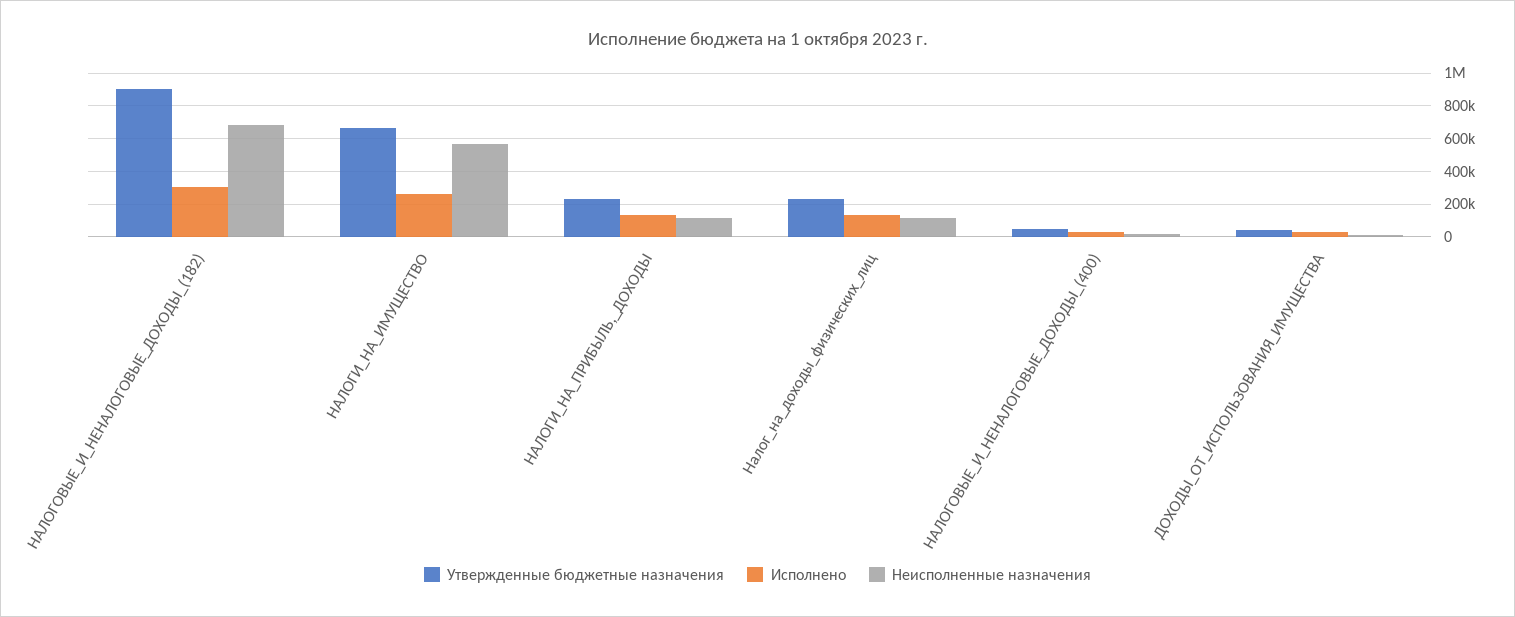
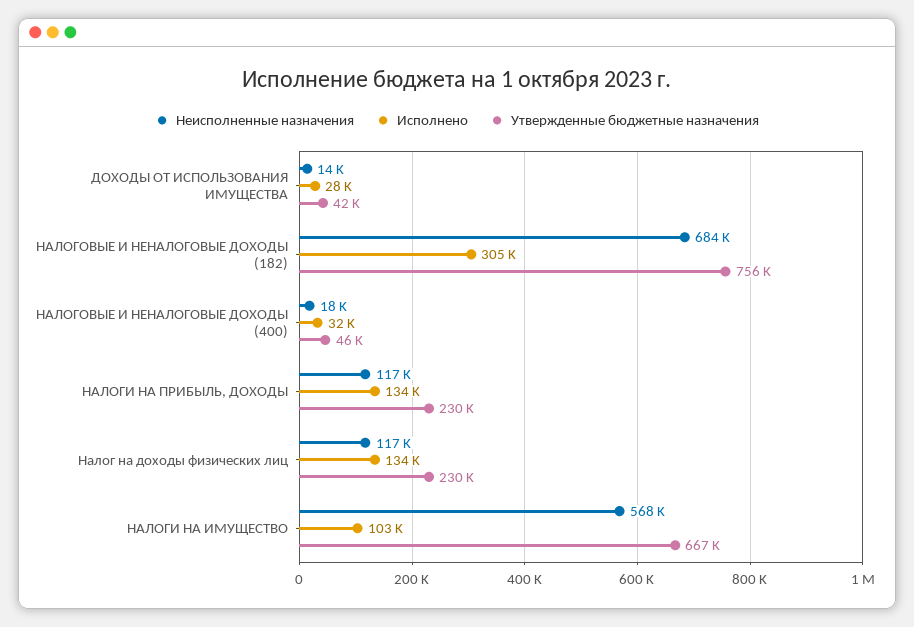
Утвержденные бюджетные назначения, НАЛОГОВЫЕ_И_НЕНАЛОГОВЫЕ_ДОХОДЫ_(182): 900000 -> 756000
Исполнено, НАЛОГИ_НА_ИМУЩЕСТВО: 250000 -> 103000

